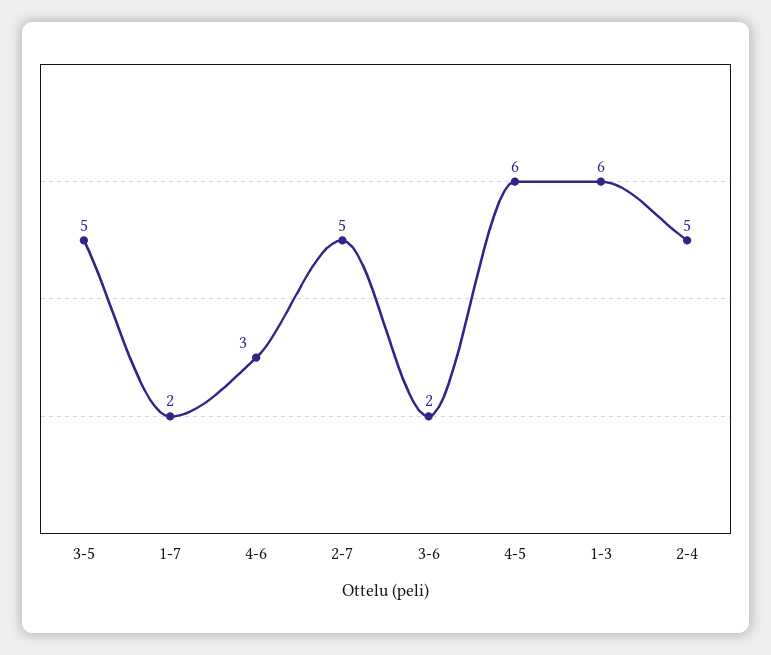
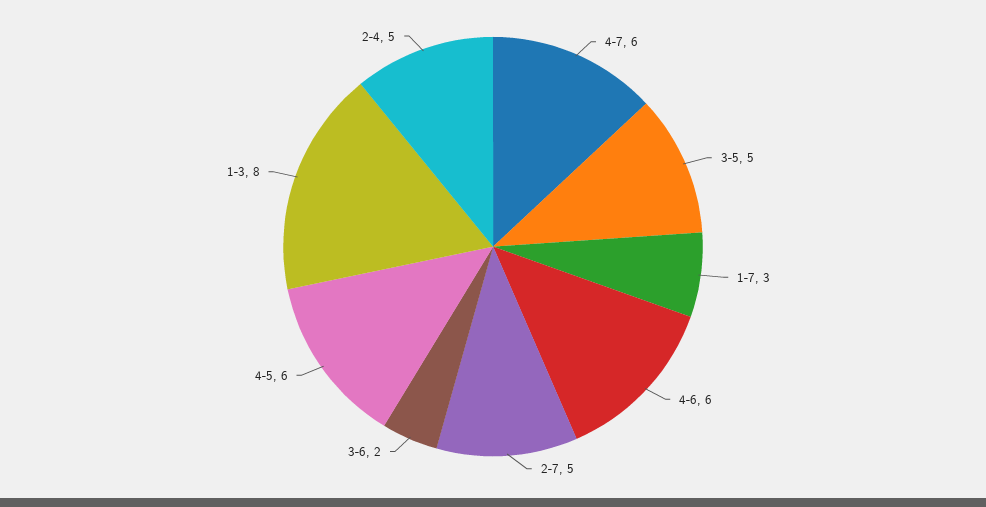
1-7: 2 -> 3
4-6: 3 -> 6
1-3: 6 -> 8
4-7: none -> 6

